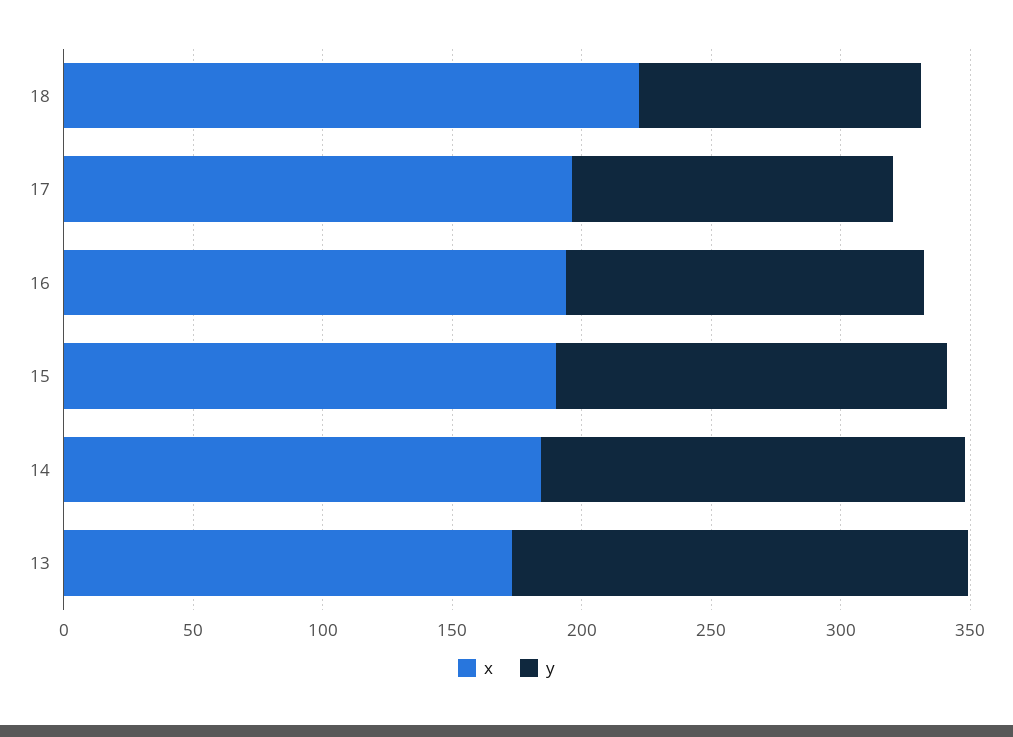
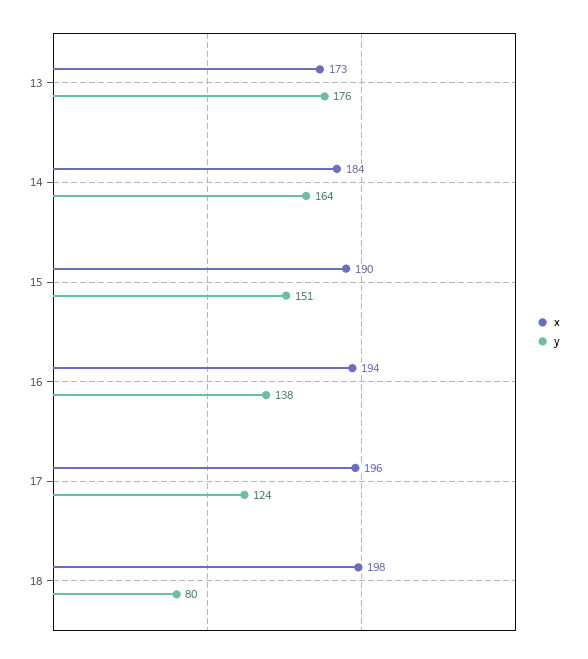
x, 18: 220 -> 198
y, 18: 110 -> 80

